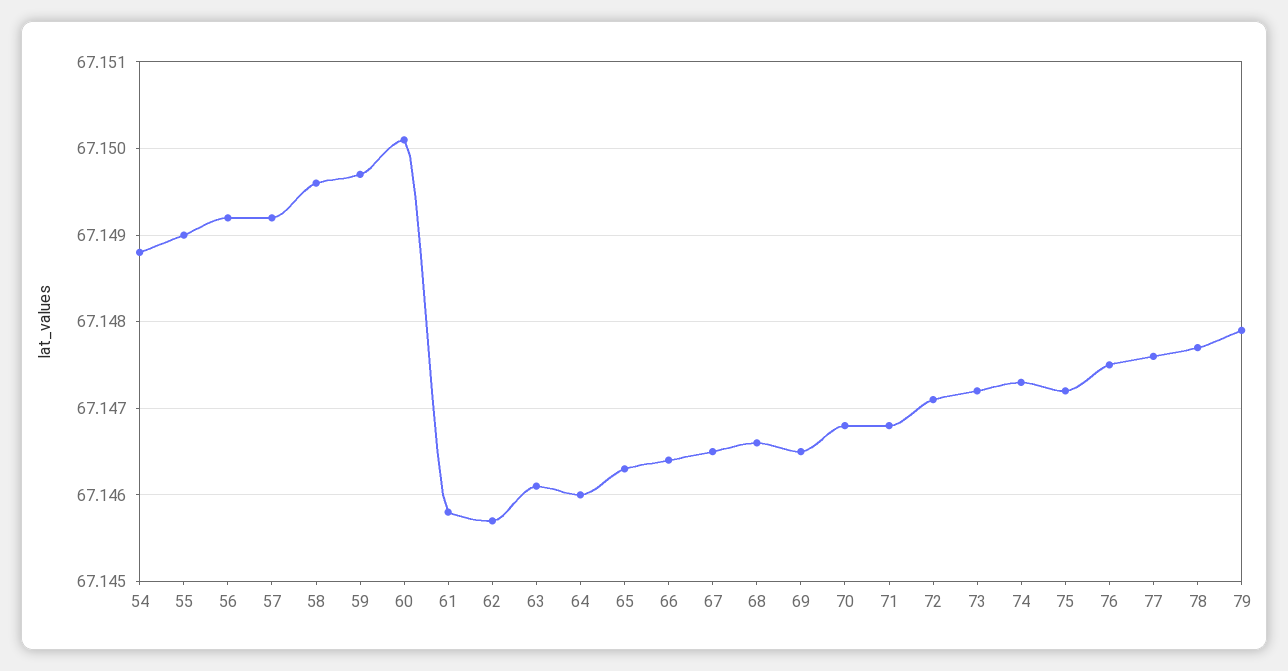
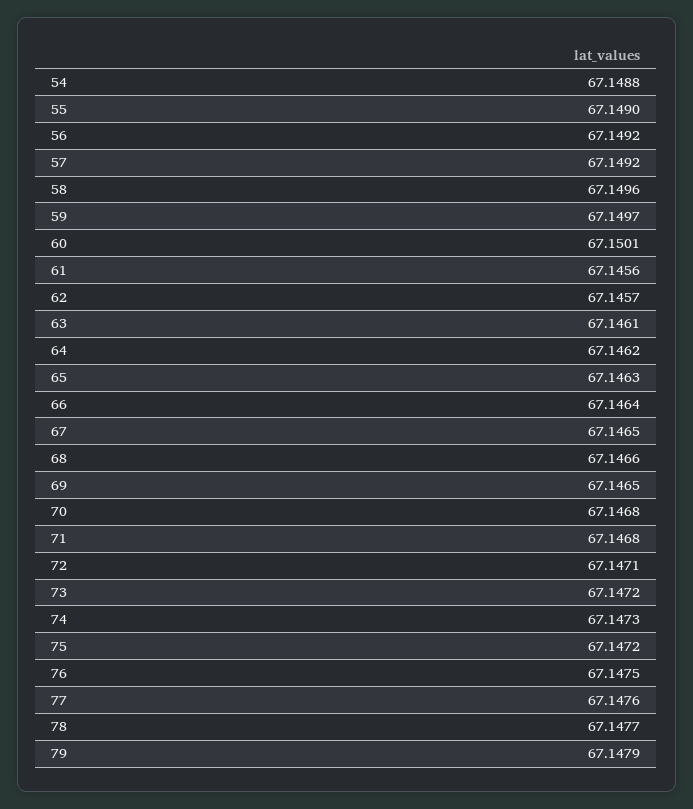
61: 67.1458 -> 67.1456
64: 67.146 -> 67.1462

